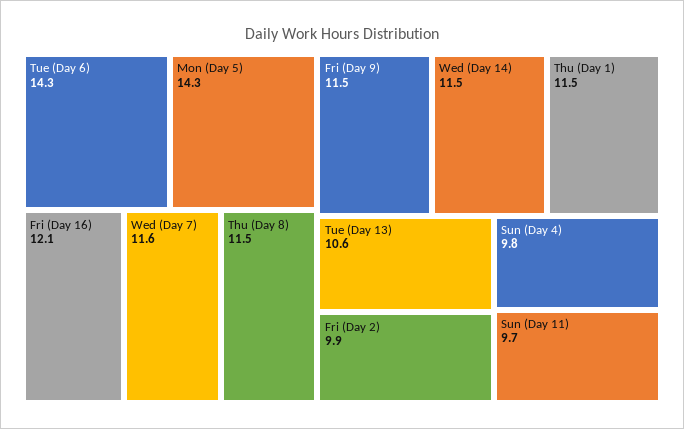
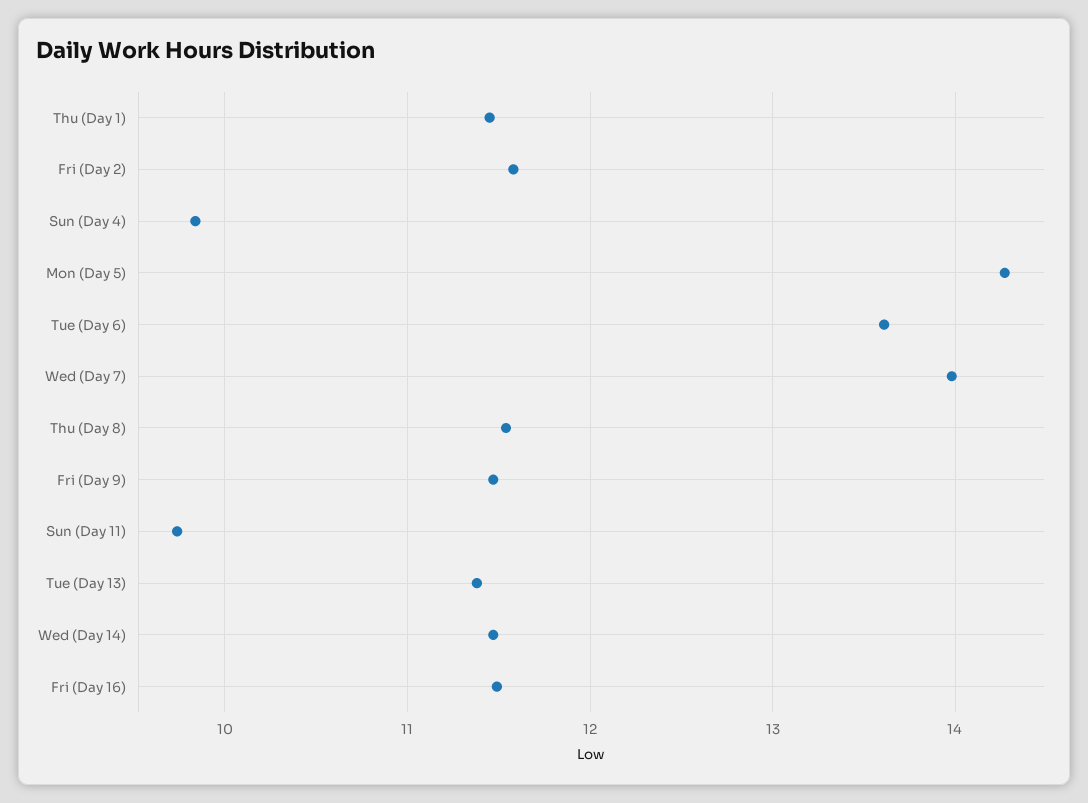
Tue (Day 6): 14.3 -> 13.6
Fri (Day 16): 12.1 -> 11.5
Wed (Day 7): 11.6 -> 14
Tue (Day 13): 10.6 -> 11.4
Fri (Day 2): 9.9 -> 11.6

